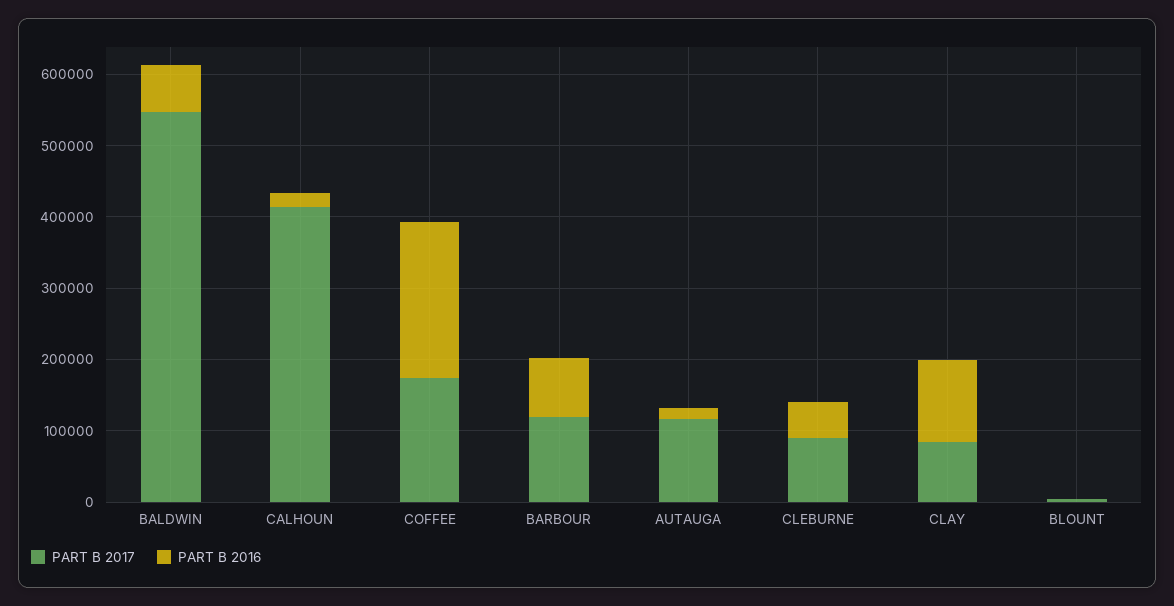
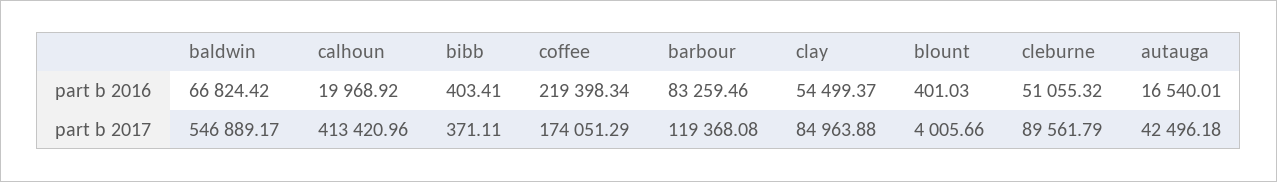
PART B 2017, AUTAUGA: 120000 -> 42496.18
PART B 2016, CLAY: 120000 -> 54499.37
PART B 2016, bibb: none -> 403.41
PART B 2017, bibb: none -> 371.11

